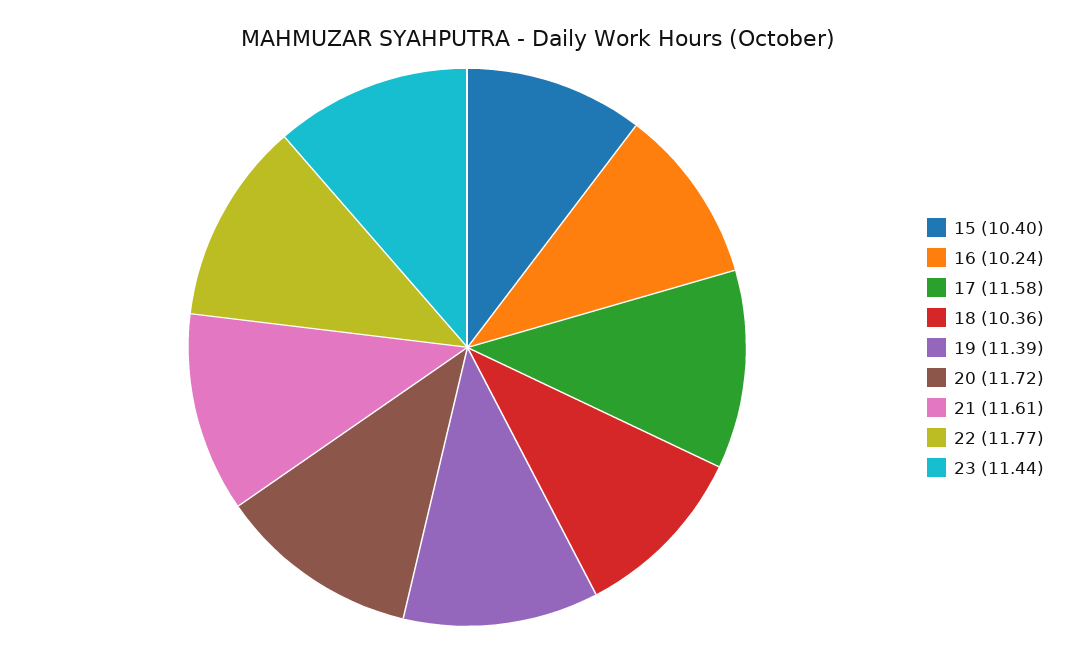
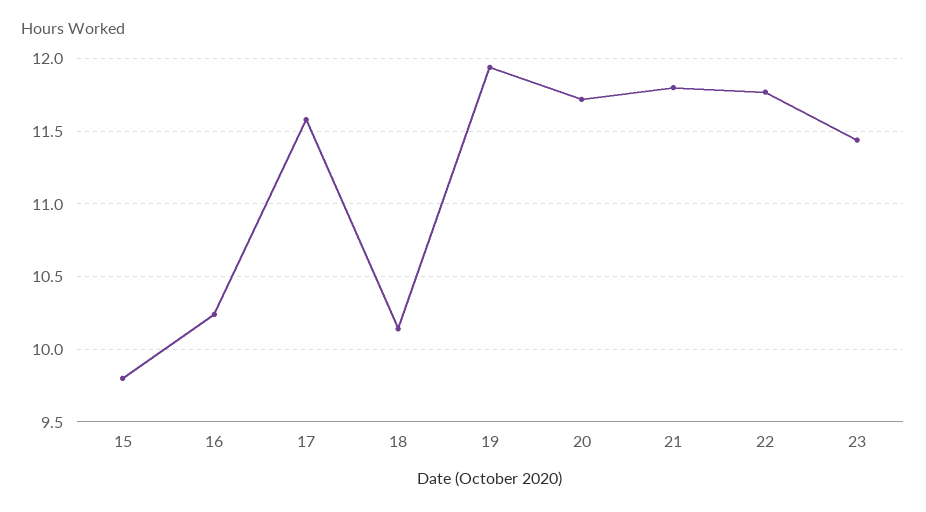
15: 10.4 -> 9.8
18: 10.36 -> 10.15
19: 11.39 -> 11.95
21: 11.61 -> 11.8

